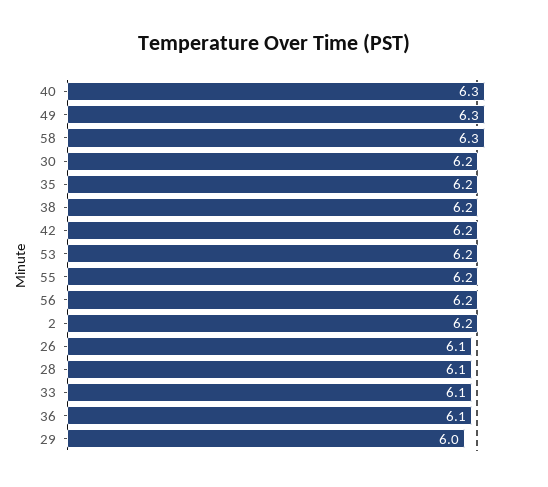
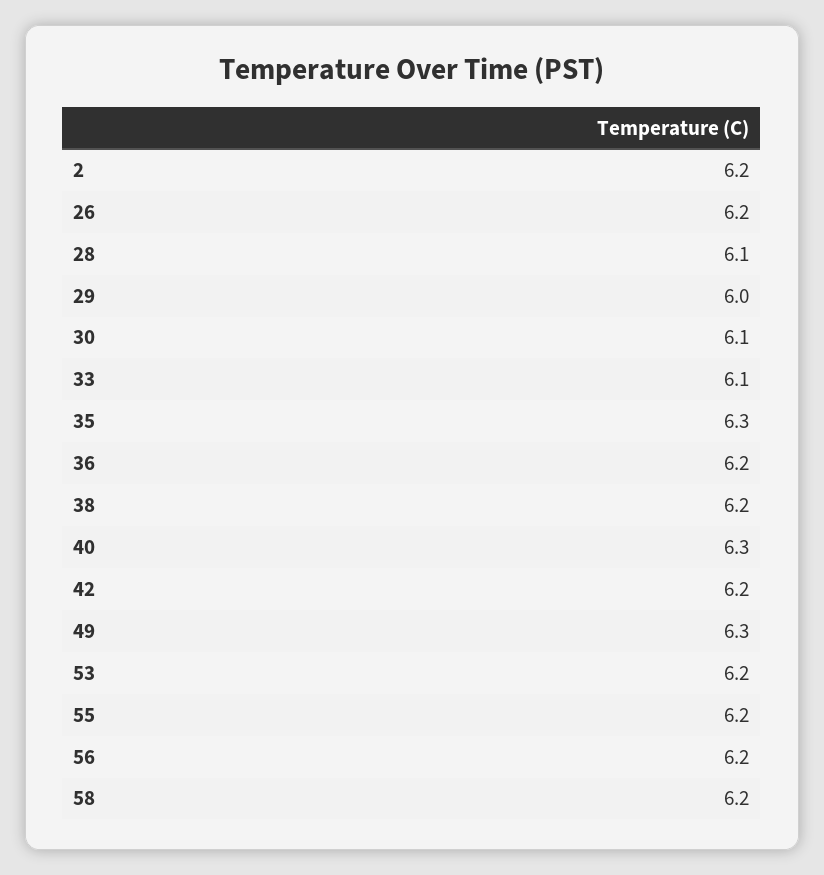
58: 6.3 -> 6.2
30: 6.2 -> 6.1
35: 6.2 -> 6.3
26: 6.1 -> 6.2
36: 6.1 -> 6.2

